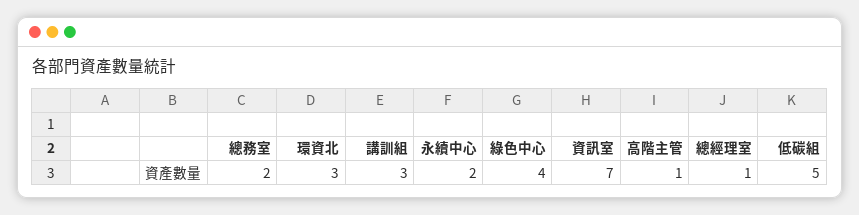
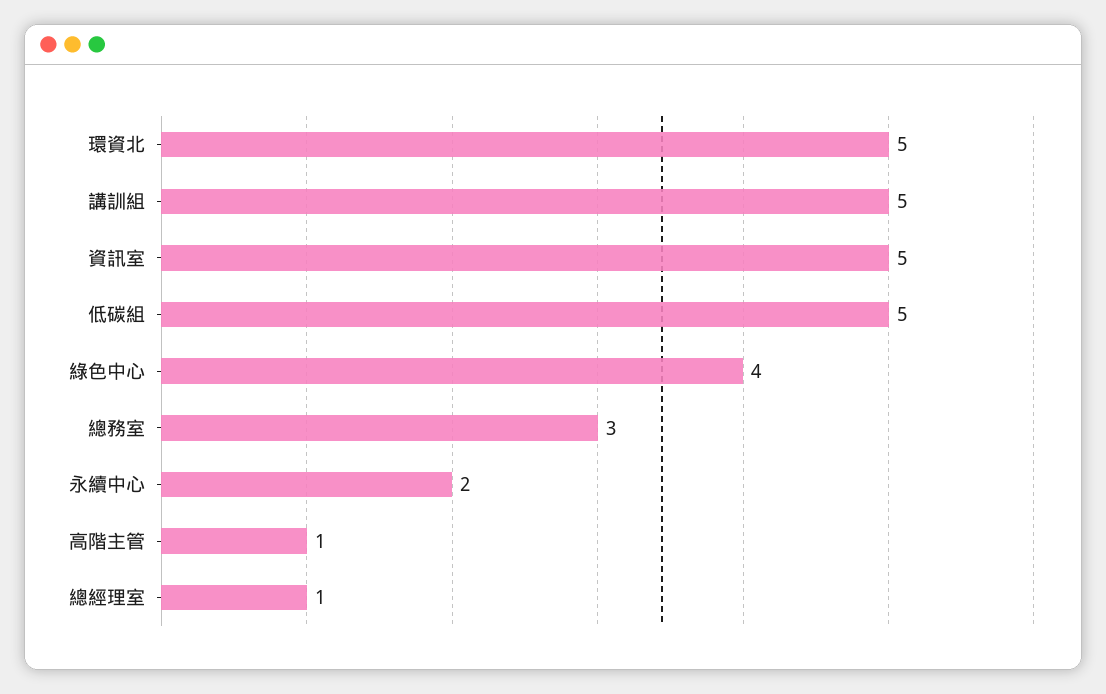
總務室: 2 -> 3
環資北: 3 -> 5
講訓組: 3 -> 5
資訊室: 7 -> 5

